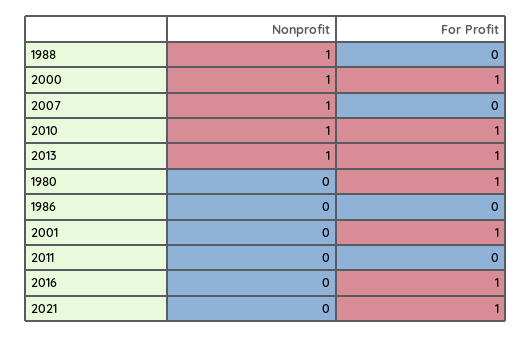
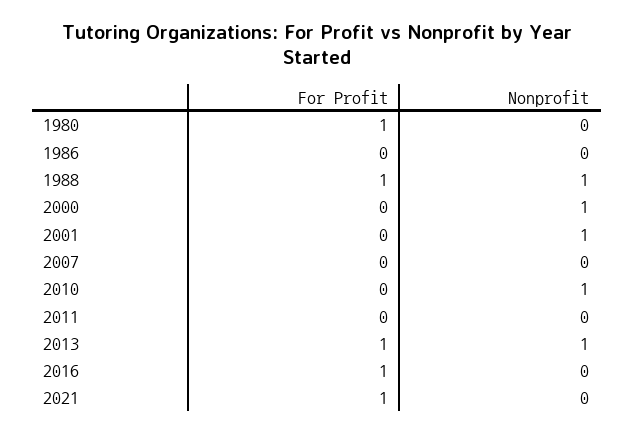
For Profit, 1988: 0 -> 1
For Profit, 2000: 1 -> 0
Nonprofit, 2007: 1 -> 0
For Profit, 2010: 1 -> 0
Nonprofit, 2001: 0 -> 1
For Profit, 2001: 1 -> 0

